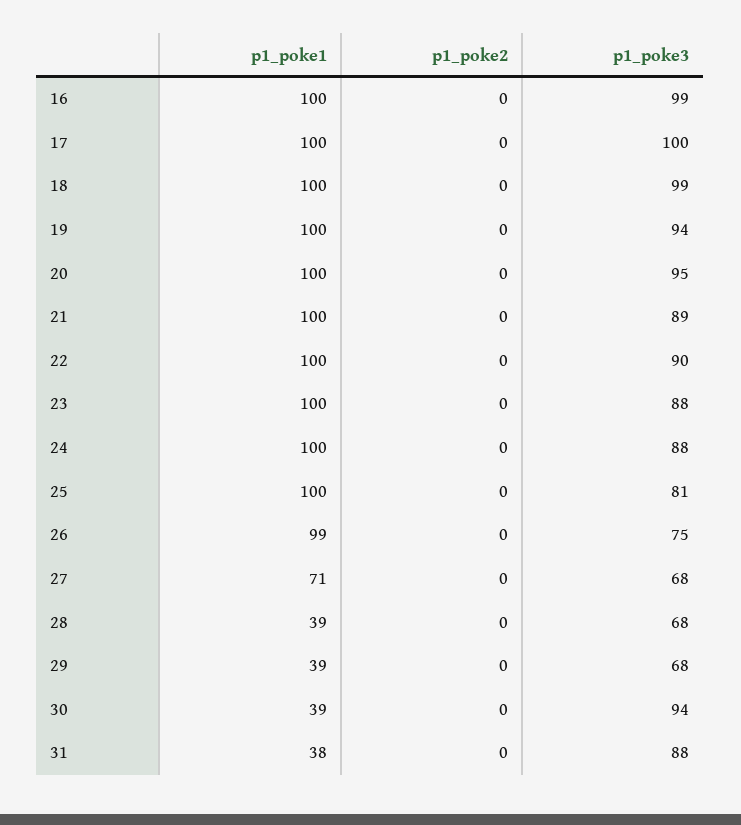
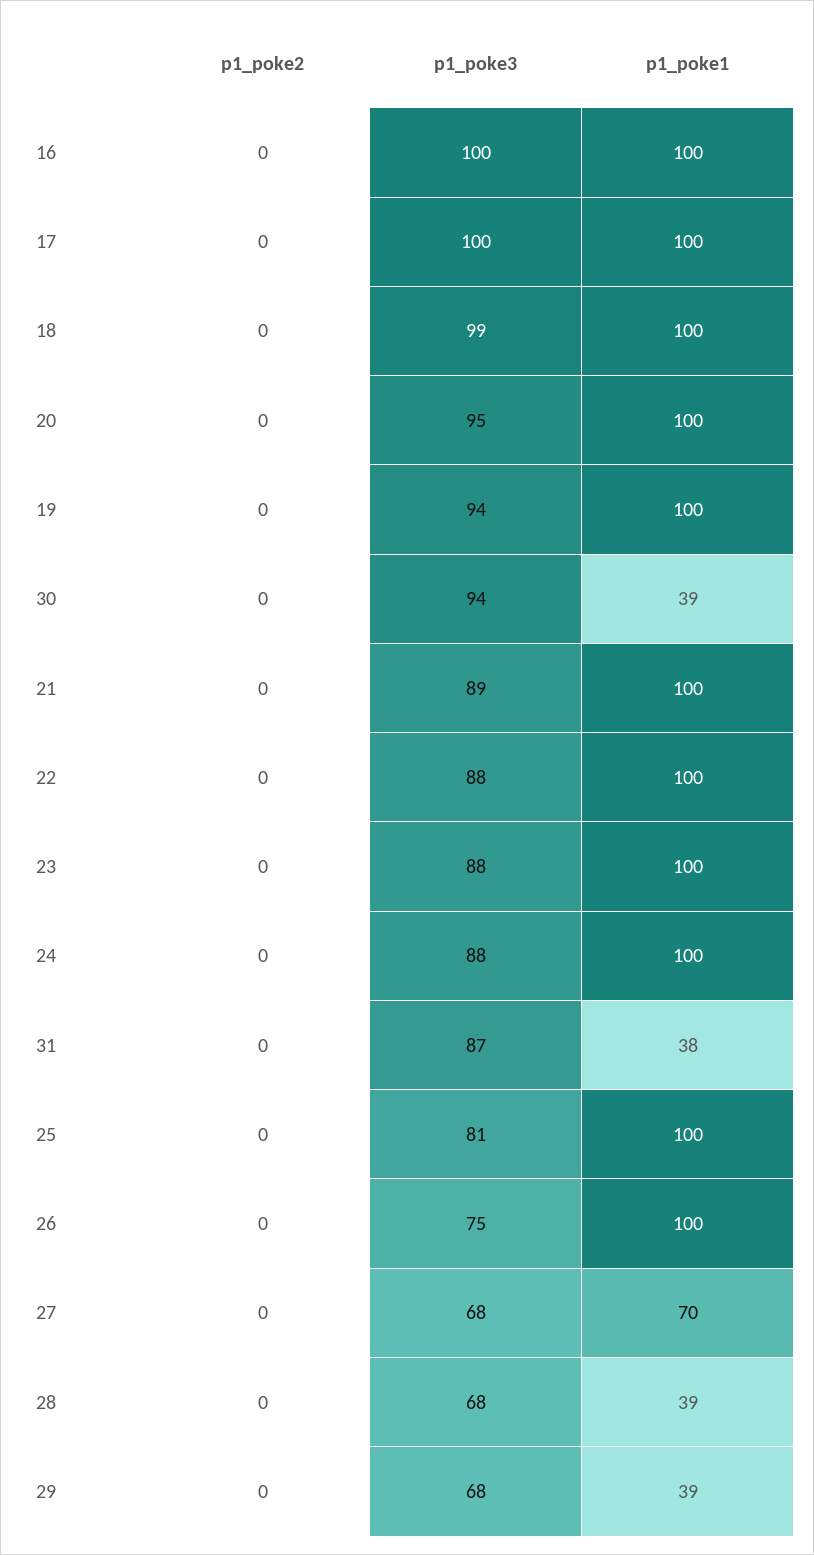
p1_poke3, 16: 99 -> 100
p1_poke3, 22: 90 -> 88
p1_poke1, 26: 99 -> 100
p1_poke1, 27: 71 -> 70
p1_poke3, 31: 88 -> 87

